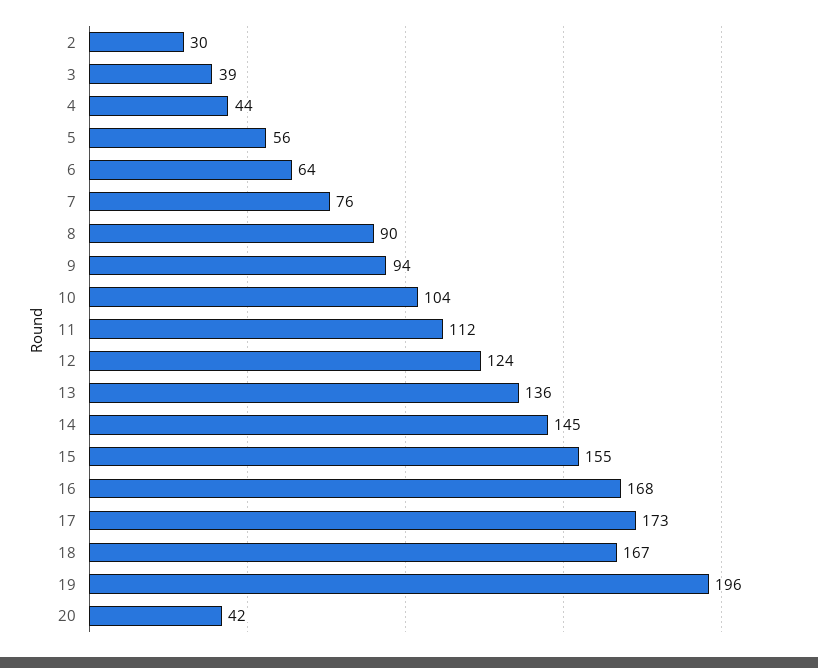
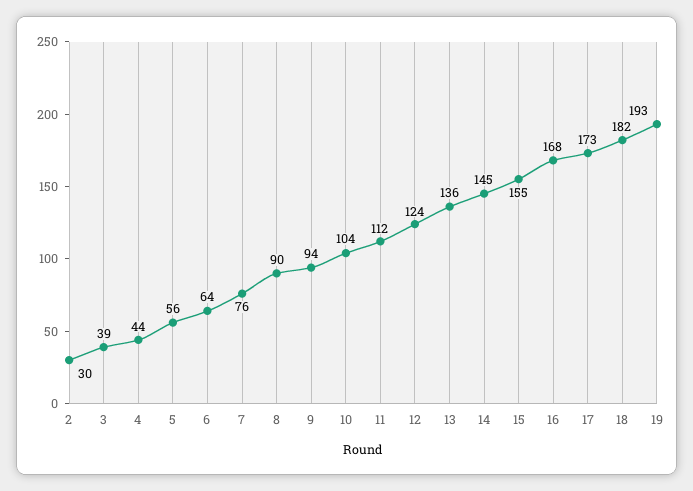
18: 167 -> 182
19: 196 -> 193
20: 42 -> none

